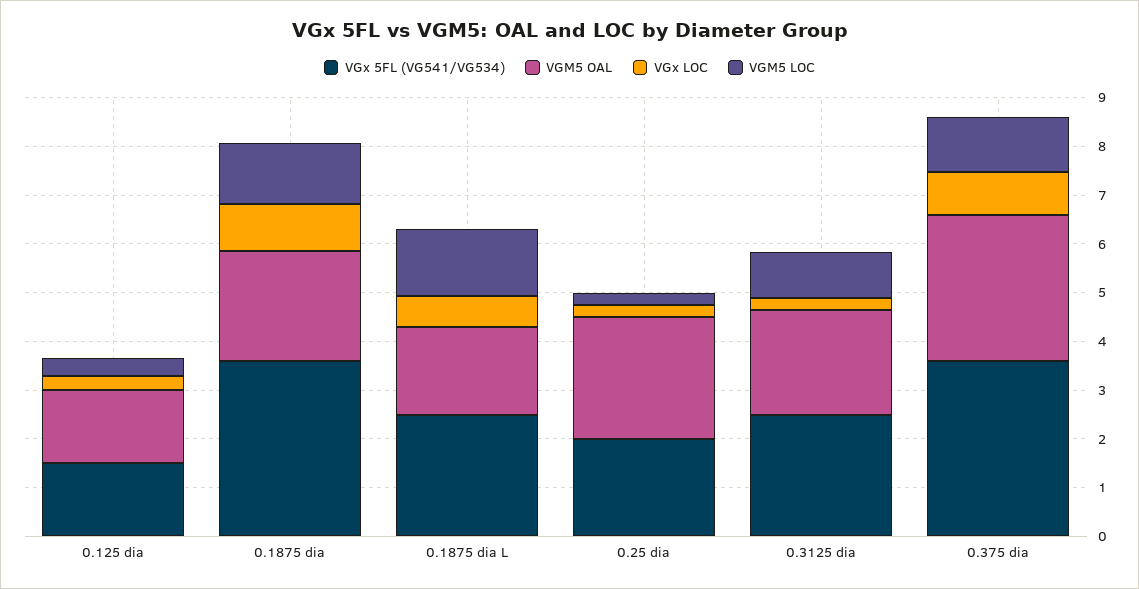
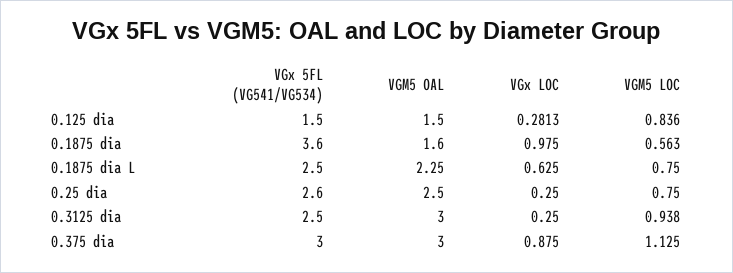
VGM5 LOC, 0.125 dia: 0.4 -> 0.836
VGM5 OAL, 0.1875 dia: 2.2 -> 1.6
VGM5 LOC, 0.1875 dia: 1.2 -> 0.563
VGM5 OAL, 0.1875 dia L: 1.8 -> 2.25
VGM5 LOC, 0.1875 dia L: 1.4 -> 0.75
VGx 5FL (VG541/VG534), 0.25 dia: 2 -> 2.6
VGM5 LOC, 0.25 dia: 0.2 -> 0.75
VGM5 OAL, 0.3125 dia: 2.2 -> 3
VGx 5FL (VG541/VG534), 0.375 dia: 3.6 -> 3

